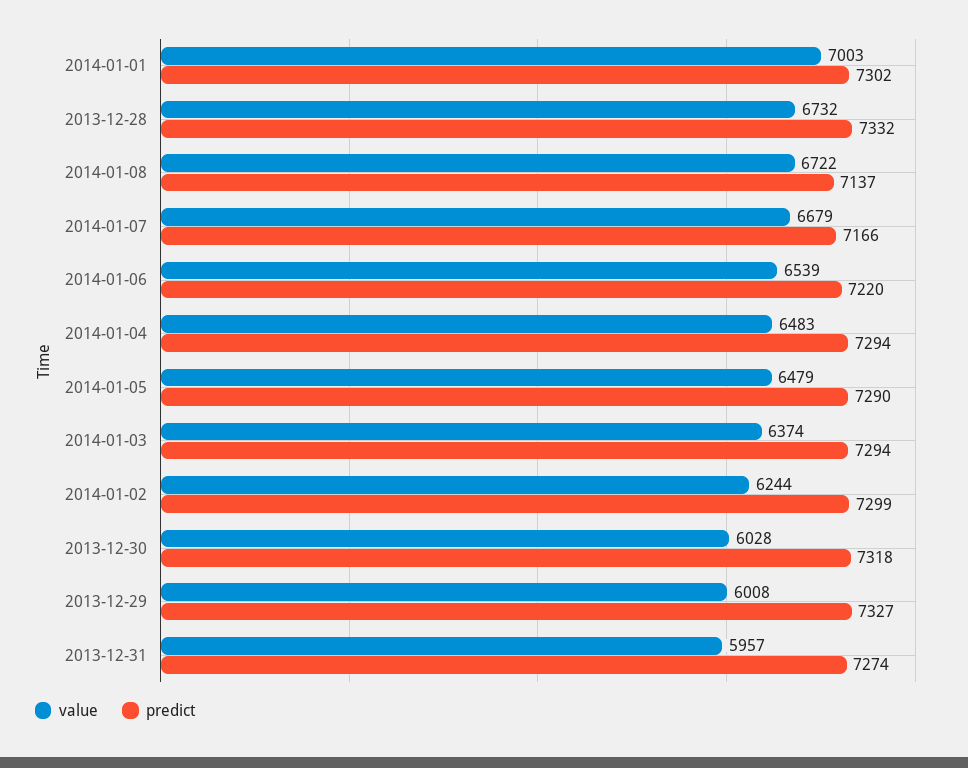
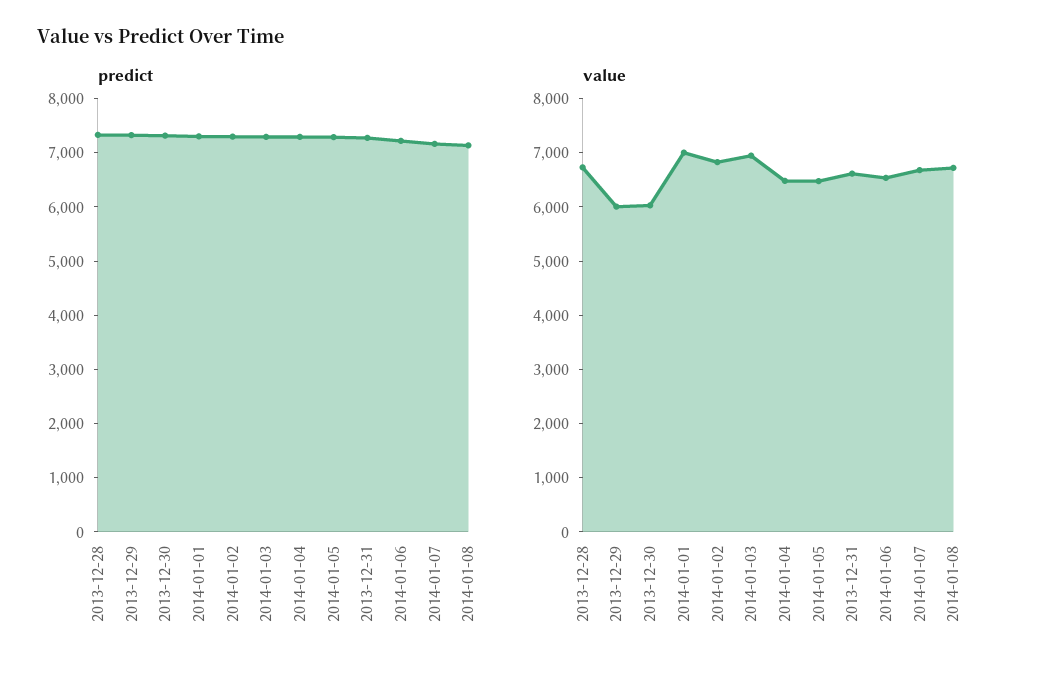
value, 2014-01-03: 6374 -> 7000
value, 2014-01-02: 6244 -> 6800
value, 2013-12-31: 5957 -> 6600

